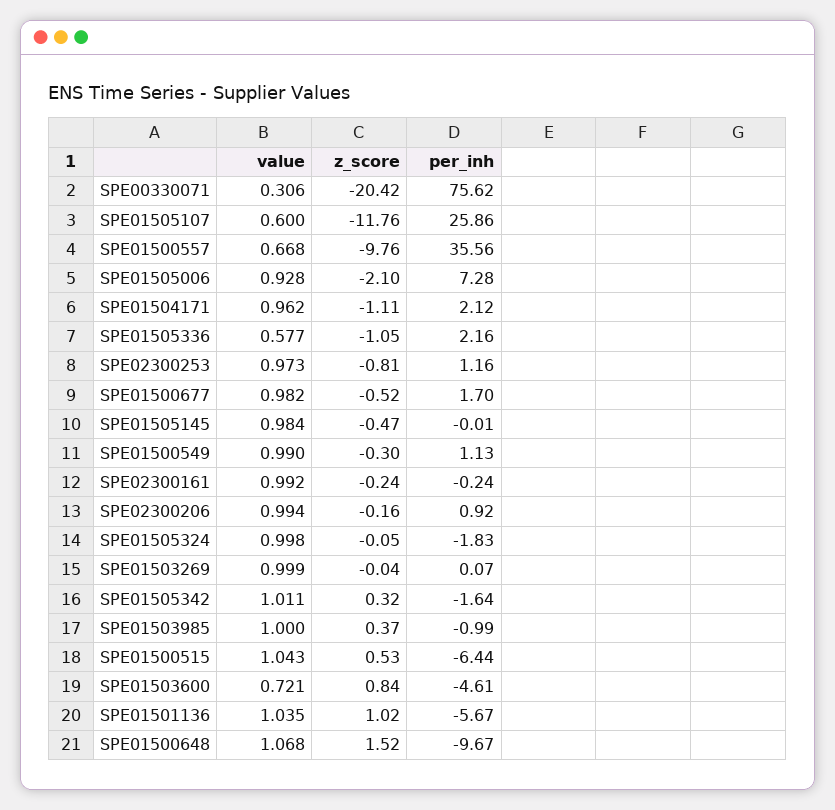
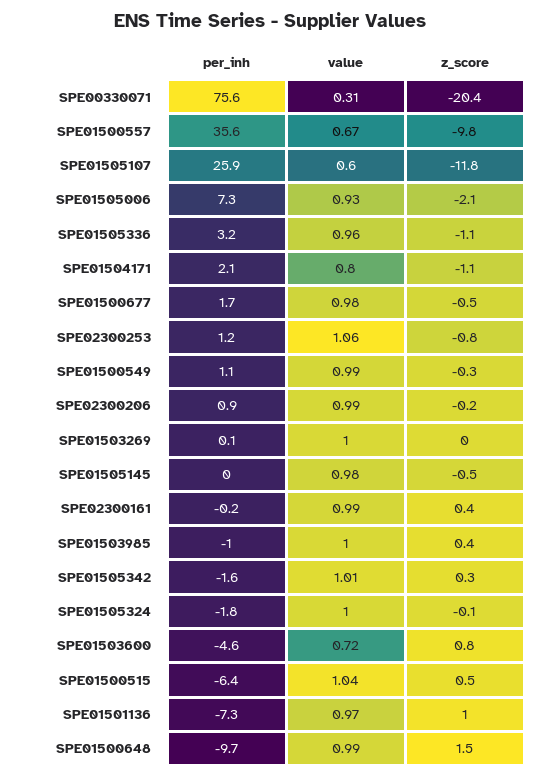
value, SPE01504171: 0.962 -> 0.8
value, SPE01505336: 0.577 -> 0.96
per_inh, SPE01505336: 2.16 -> 3.2
value, SPE02300253: 0.973 -> 1.06
z_score, SPE02300161: -0.24 -> 0.4
value, SPE01501136: 1.035 -> 0.97
per_inh, SPE01501136: -5.67 -> -7.3
value, SPE01500648: 1.068 -> 0.99

